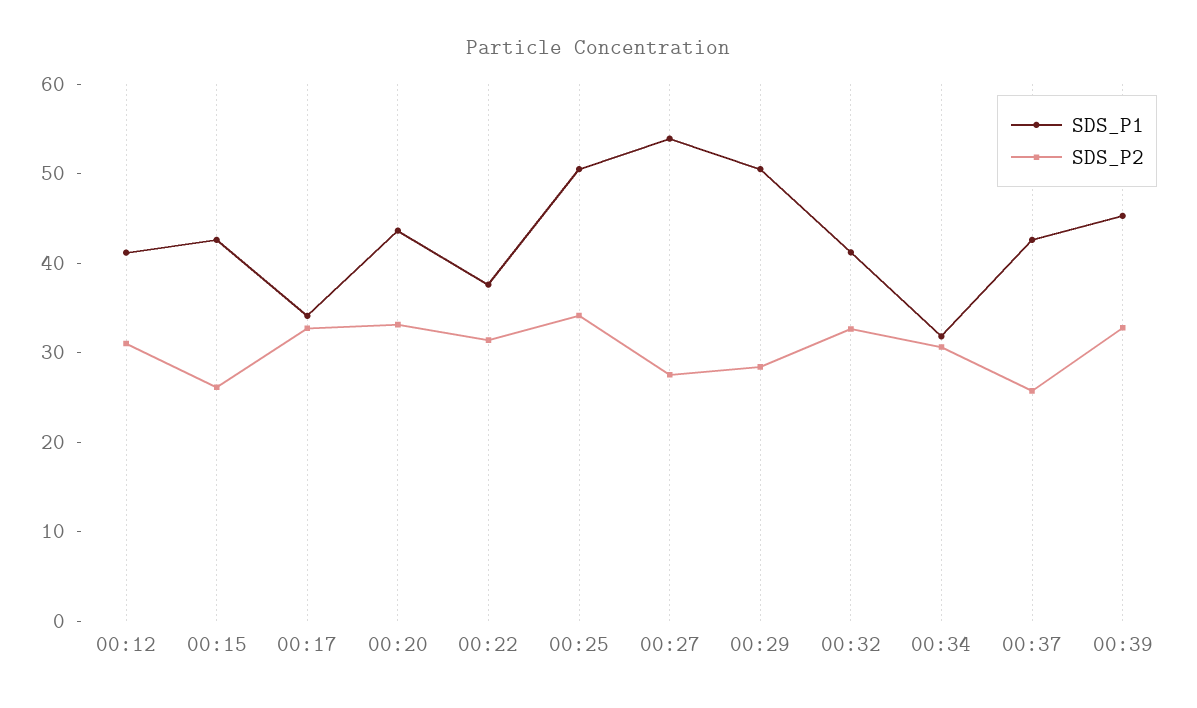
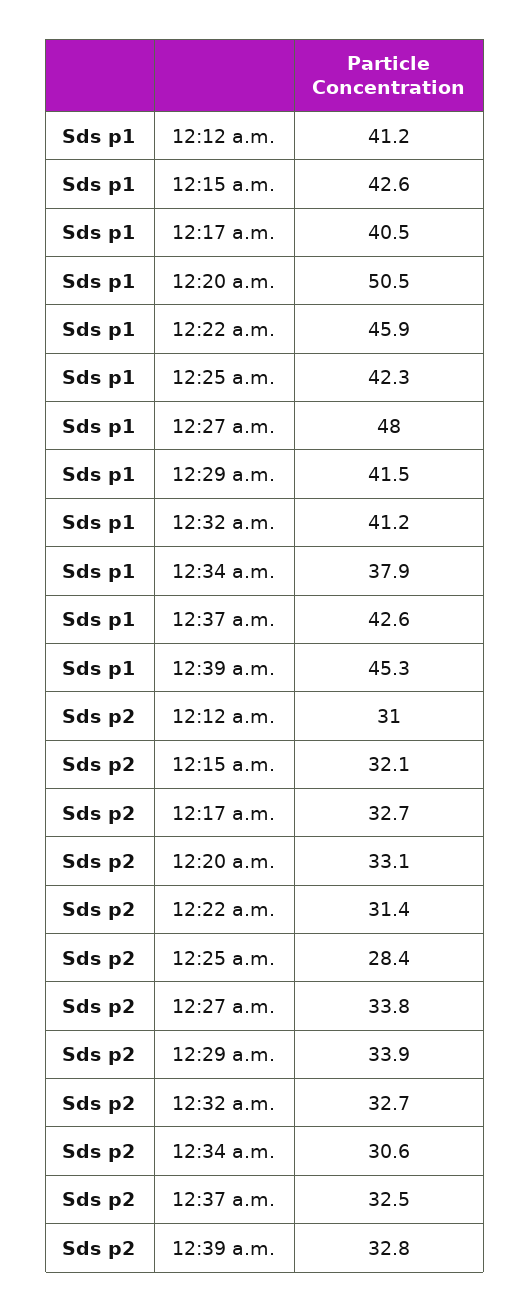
SDS_P2, 00:15: 26 -> 32.1
SDS_P1, 00:17: 34 -> 40.5
SDS_P1, 00:20: 44 -> 50.5
SDS_P1, 00:22: 38 -> 45.9
SDS_P1, 00:25: 50 -> 42.3
SDS_P2, 00:25: 34 -> 28.4
SDS_P1, 00:27: 54 -> 48
SDS_P2, 00:27: 28 -> 33.8
SDS_P1, 00:29: 50 -> 41.5
SDS_P2, 00:29: 28 -> 33.9
SDS_P1, 00:34: 32 -> 37.9
SDS_P2, 00:37: 26 -> 32.5

